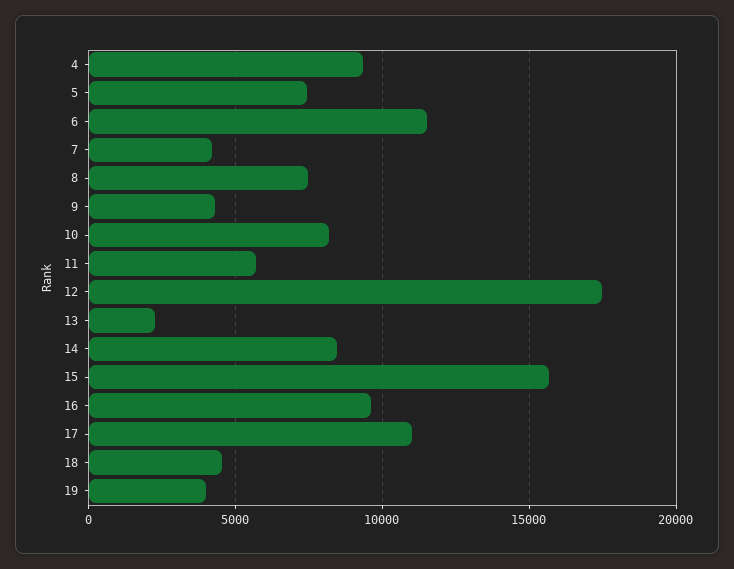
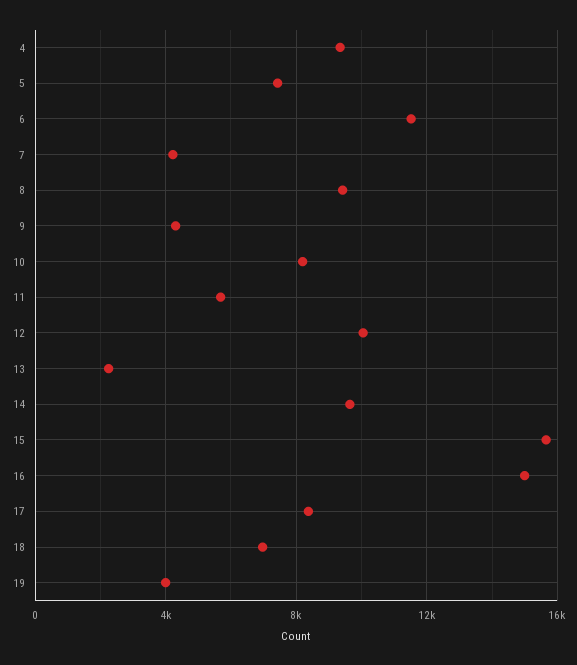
8: 7500 -> 9500
12: 17500 -> 10000
14: 8500 -> 9500
16: 9500 -> 15000
17: 11000 -> 8500
18: 4500 -> 7000

